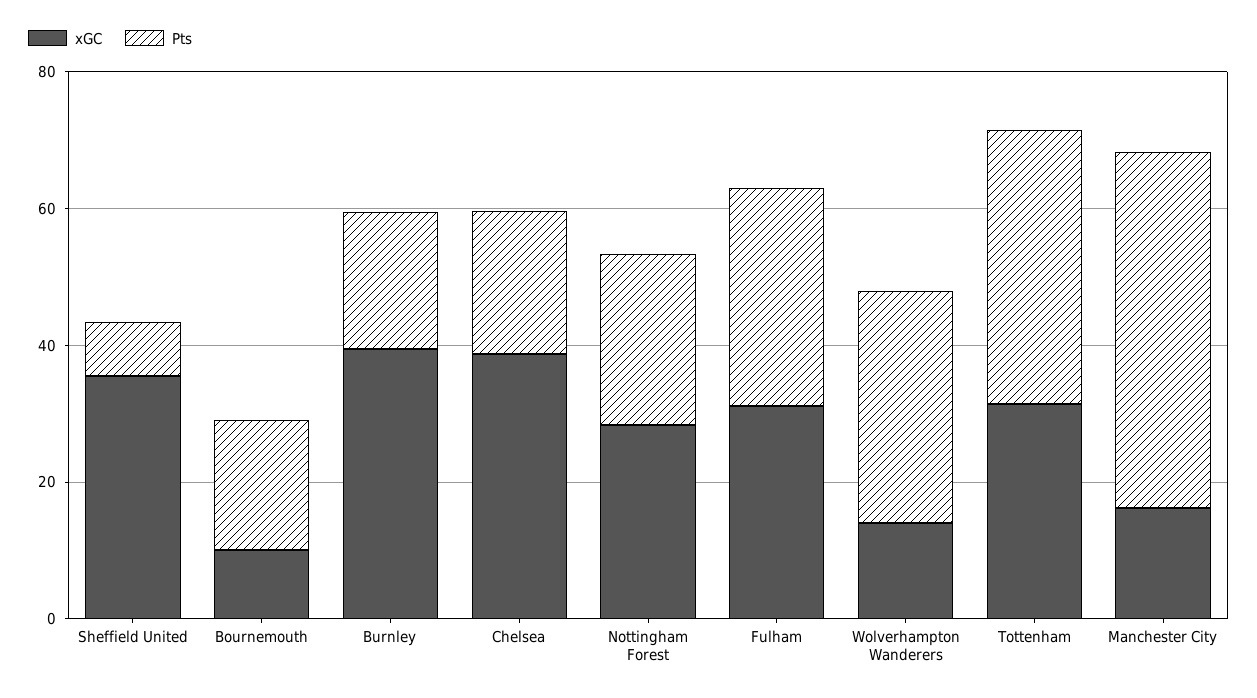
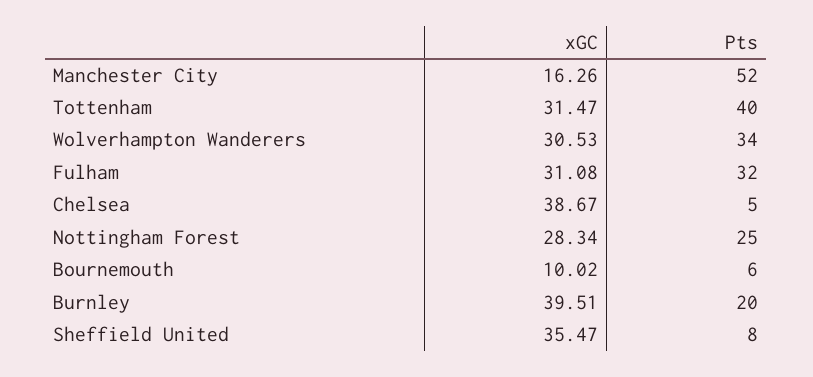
Pts, Bournemouth: 20 -> 6
Pts, Chelsea: 20 -> 5
xGC, Wolverhampton Wanderers: 15 -> 30.53

